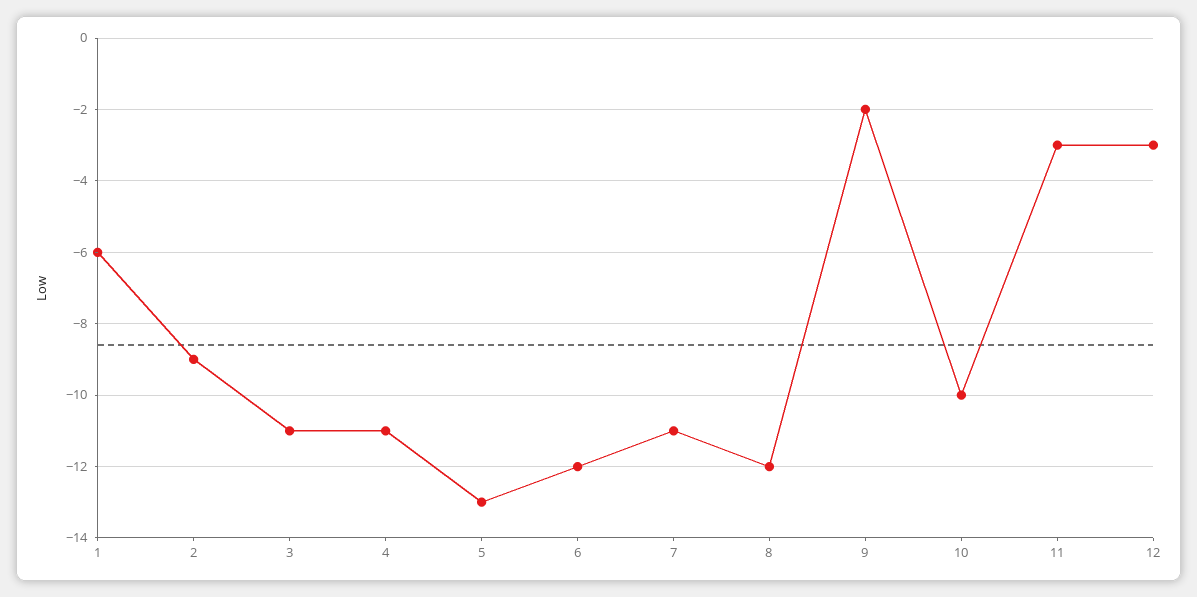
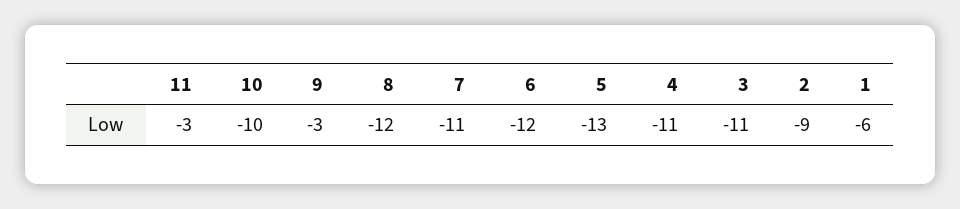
9: -2 -> -3
12: -3 -> none

